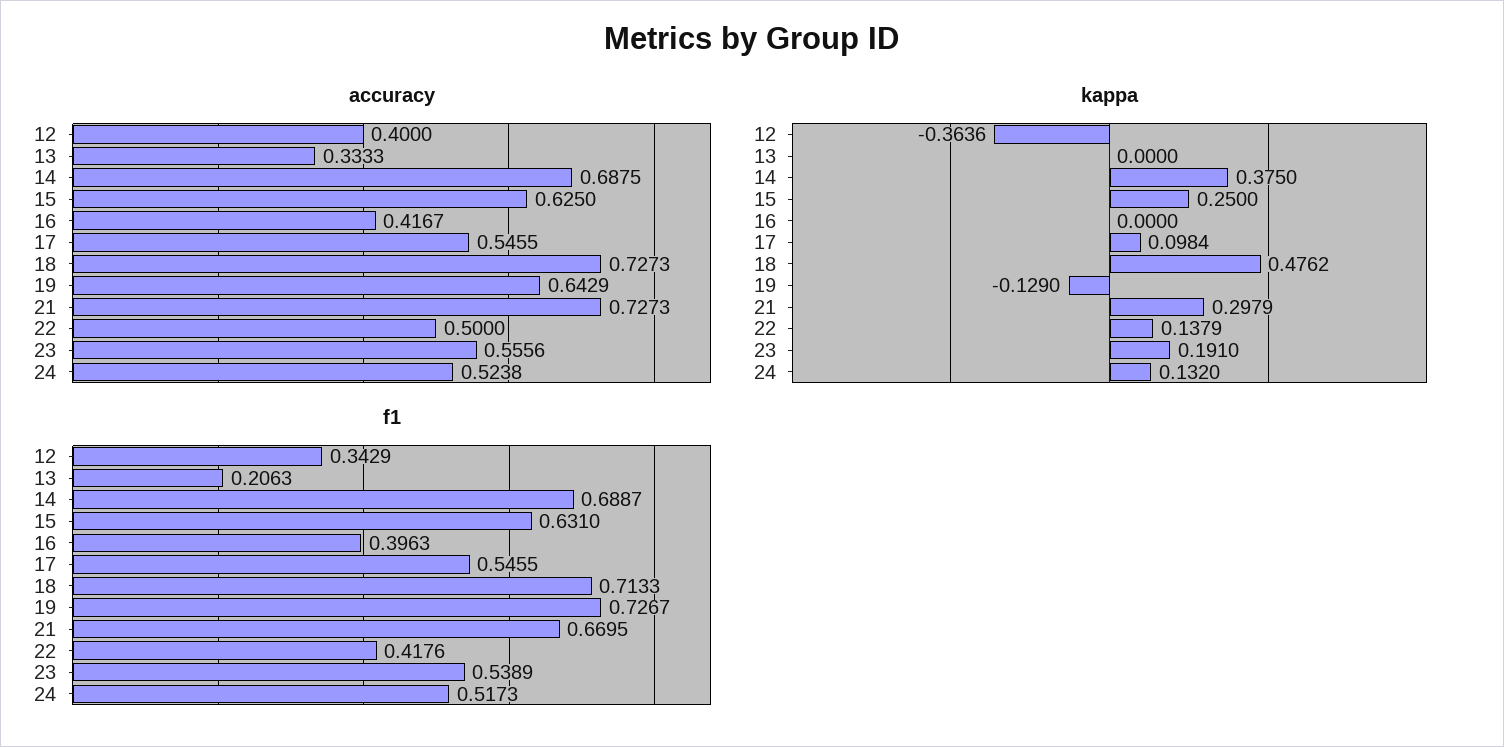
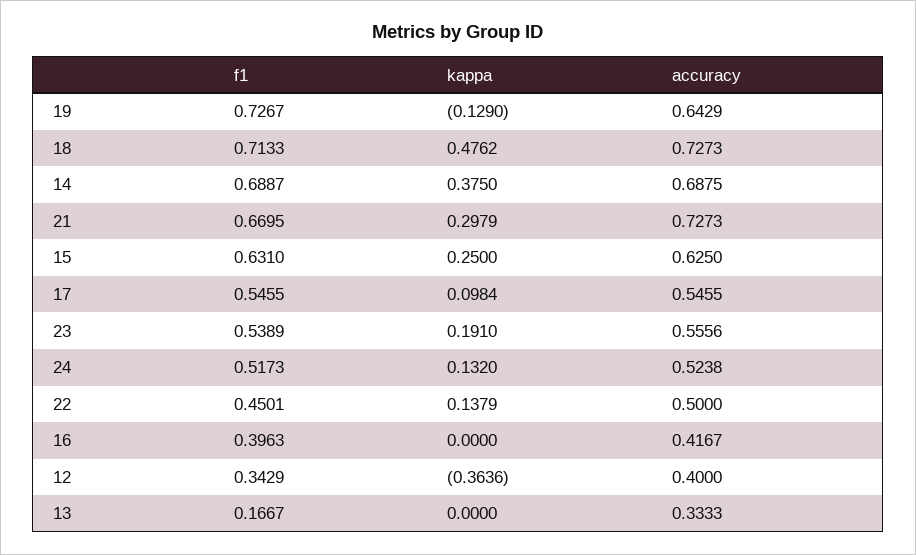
f1, 13: 0.2063 -> 0.1667
f1, 22: 0.4176 -> 0.4501

